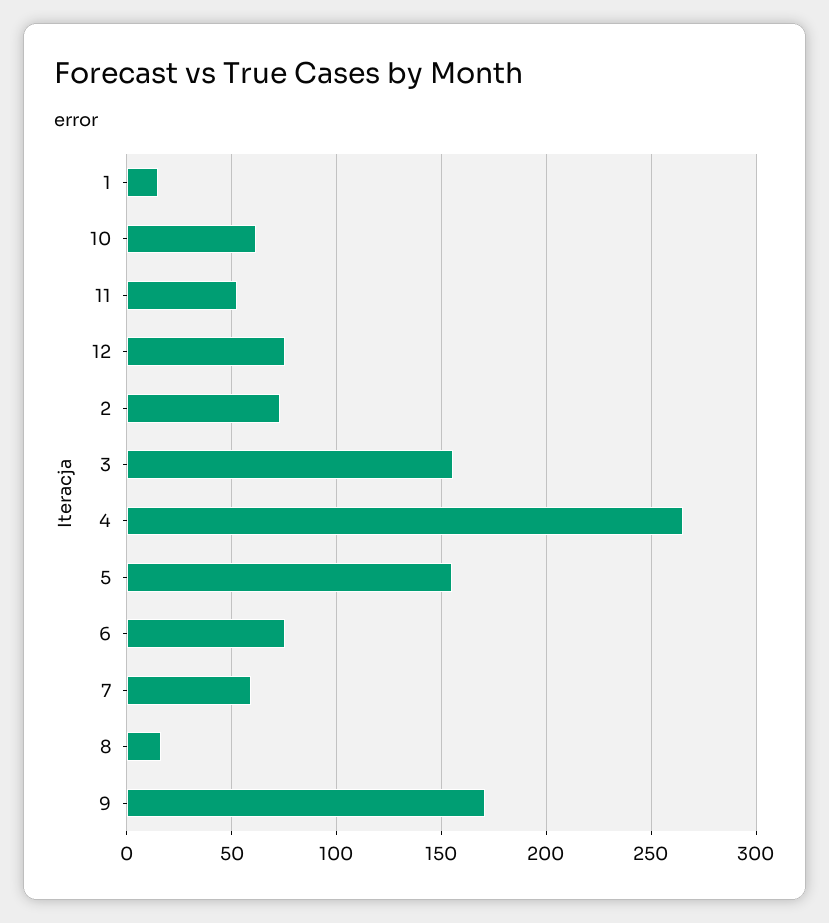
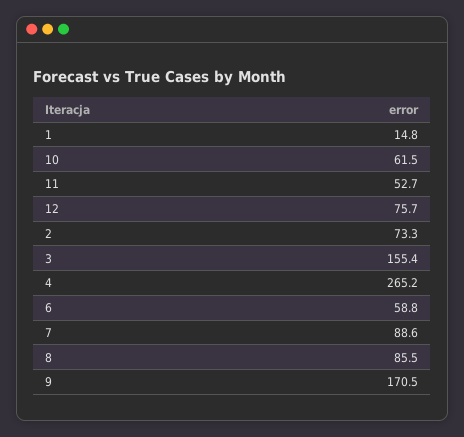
5: 155 -> none
6: 75 -> 58.8
7: 60 -> 88.6
8: 15 -> 85.5

